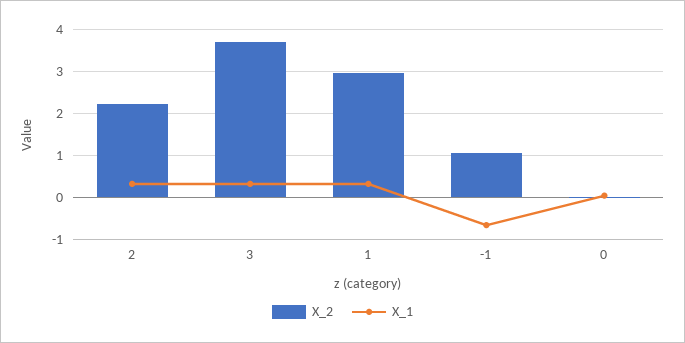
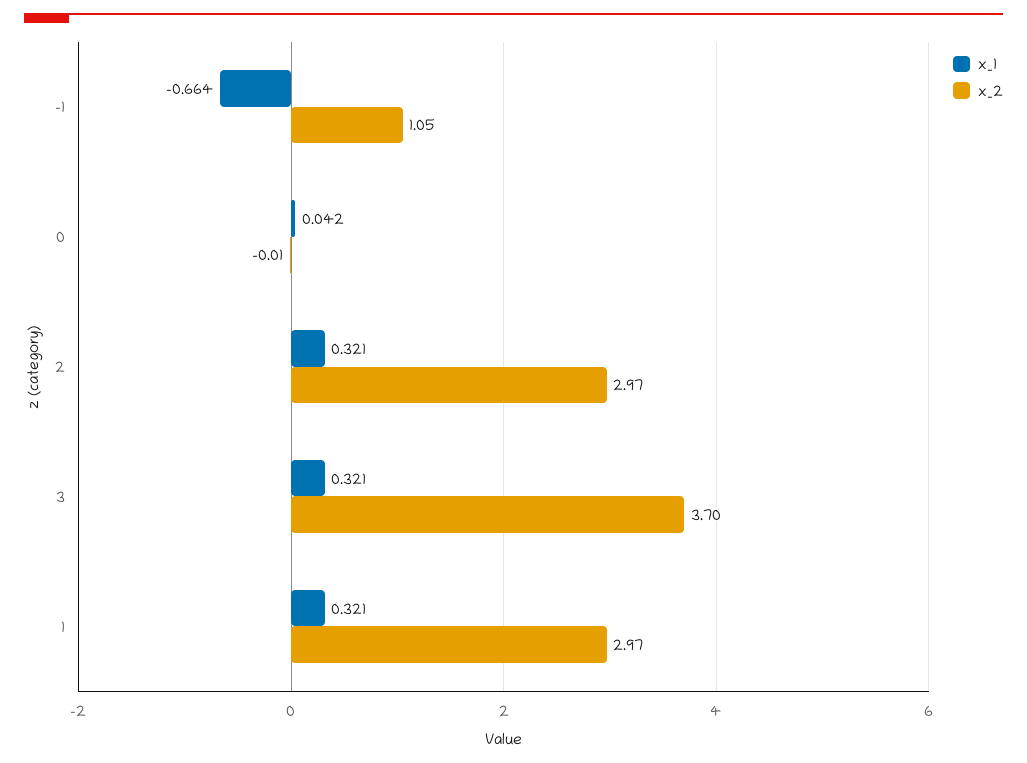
X_2, 2: 2.2 -> 2.97

